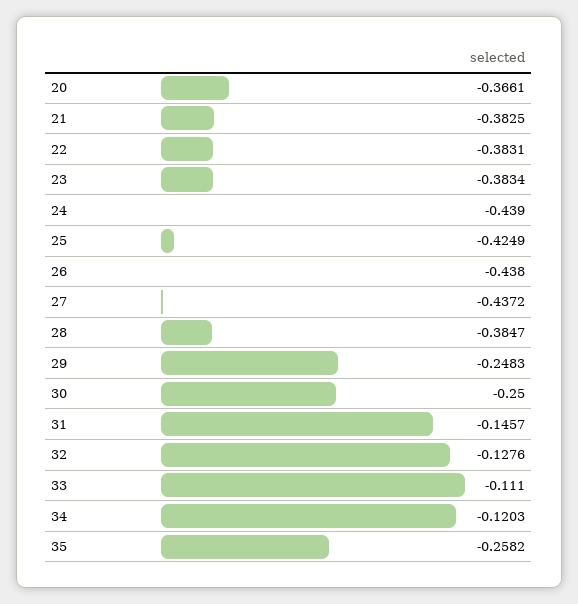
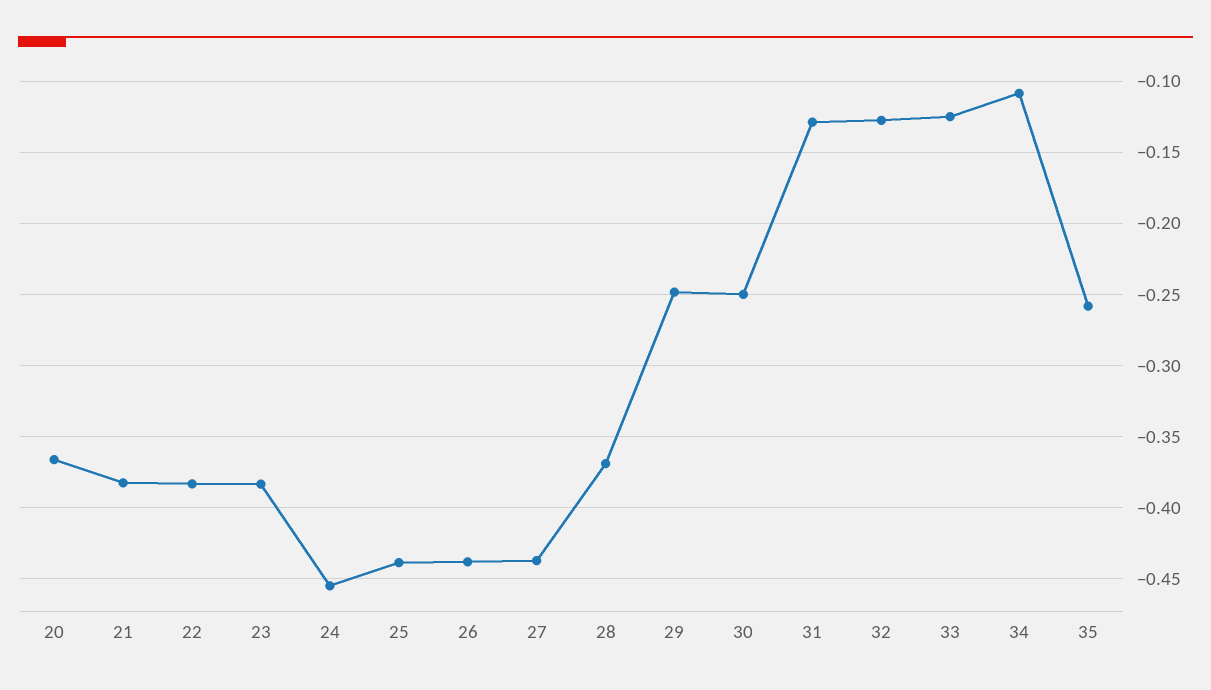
24: -0.439 -> -0.455
25: -0.4249 -> -0.44
28: -0.3847 -> -0.37
31: -0.1457 -> -0.13
33: -0.111 -> -0.125
34: -0.1203 -> -0.11

